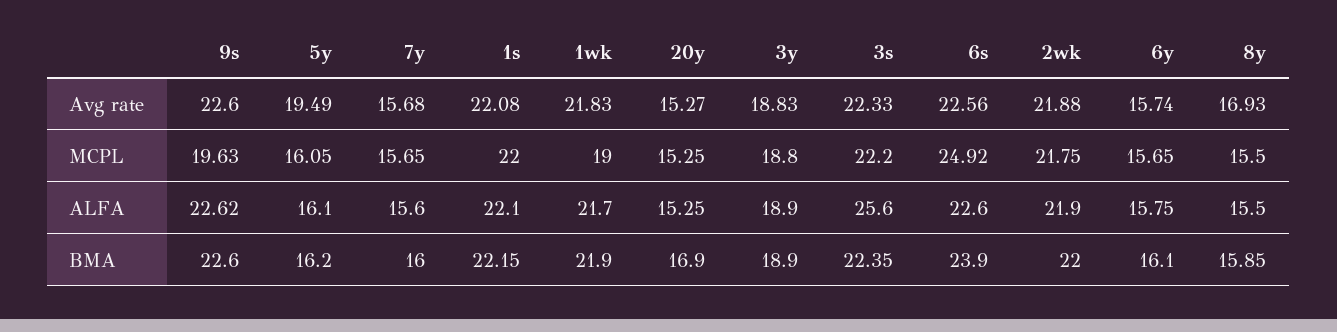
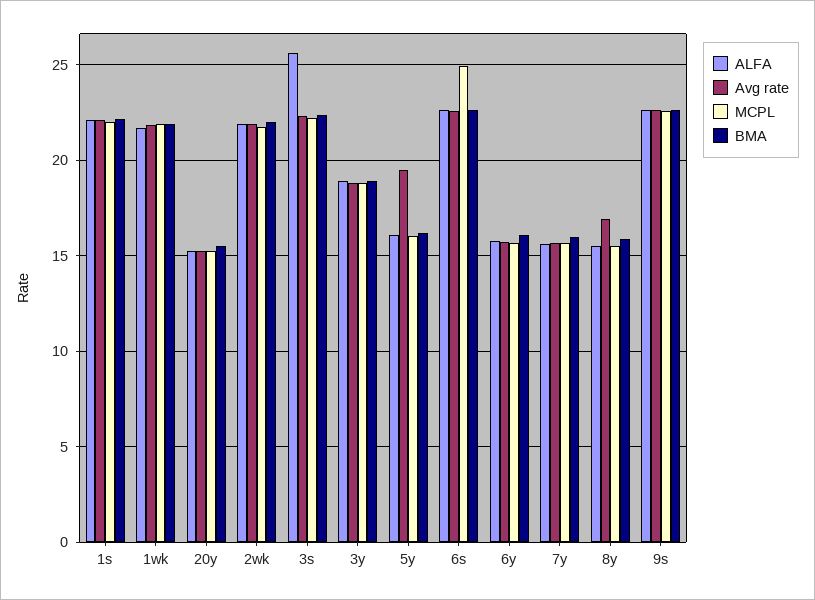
MCPL, 9s: 19.63 -> 22.5
MCPL, 1wk: 19 -> 22
BMA, 20y: 16.9 -> 15.5
BMA, 6s: 23.9 -> 22.5

